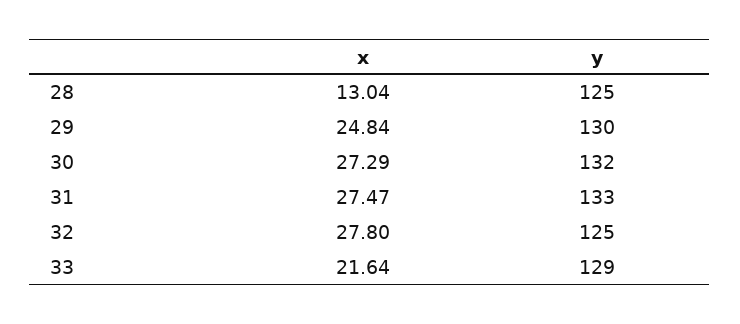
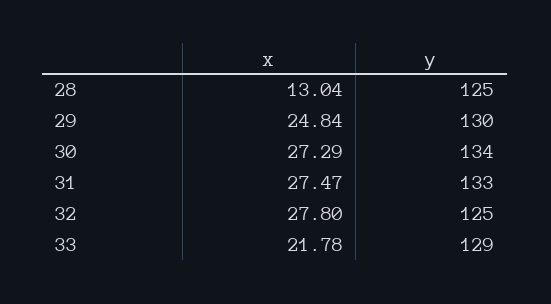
y, 30: 132 -> 134
x, 33: 21.64 -> 21.78

